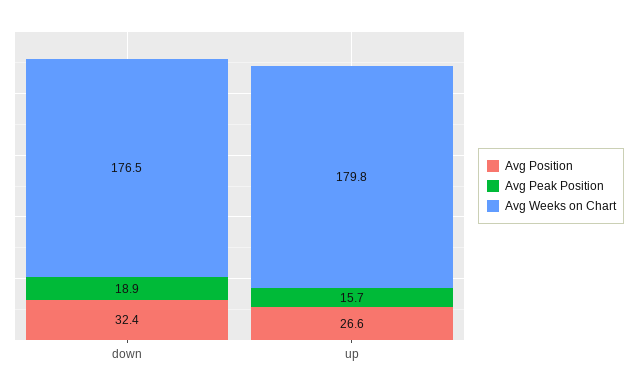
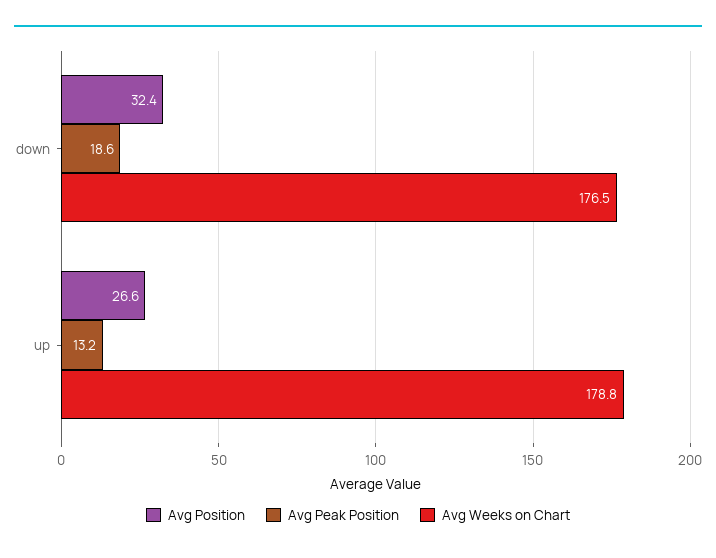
Avg Peak Position, down: 18.9 -> 18.6
Avg Peak Position, up: 15.7 -> 13.2
Avg Weeks on Chart, up: 179.8 -> 178.8

